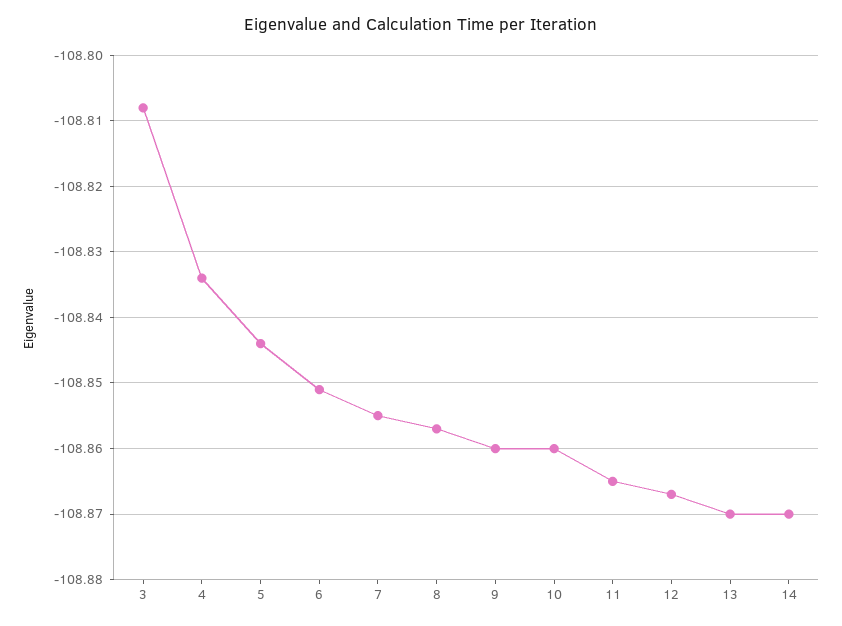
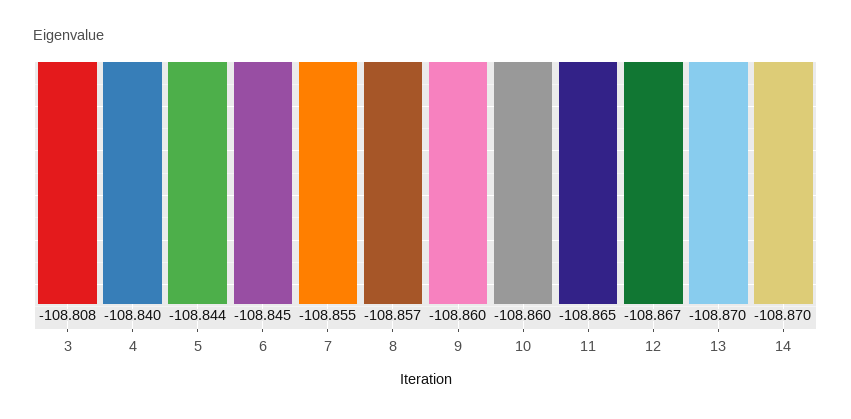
4: -108.834 -> -108.84
6: -108.851 -> -108.845

